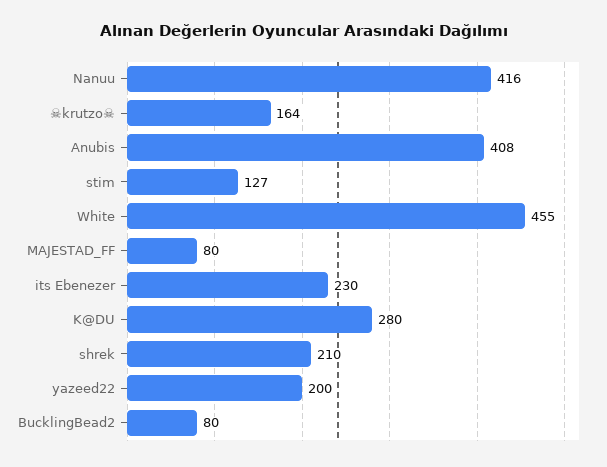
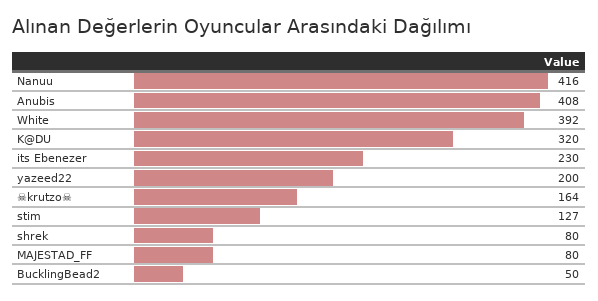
White: 455 -> 392
K@DU: 280 -> 320
shrek: 210 -> 80
BucklingBead2: 80 -> 50

